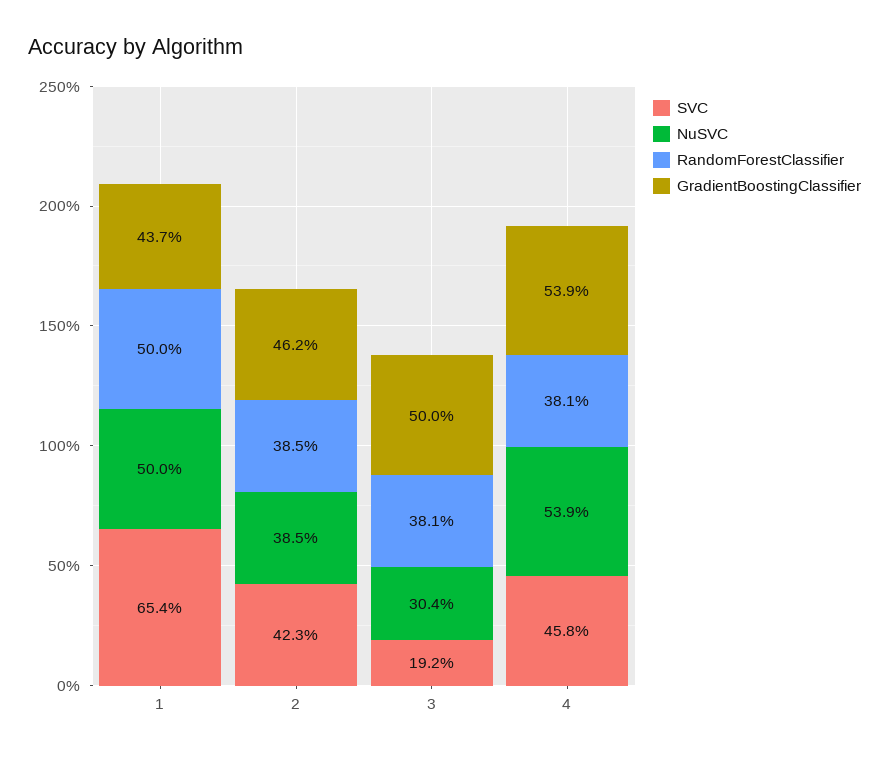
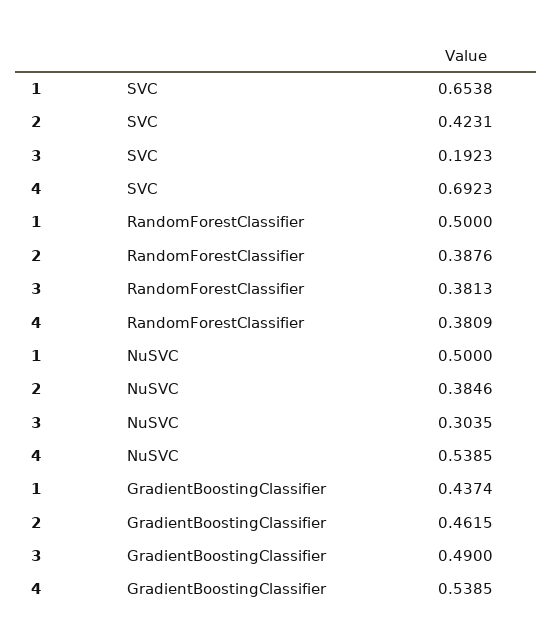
RandomForestClassifier, 2: 0.385 -> 0.3876
GradientBoostingClassifier, 3: 0.5 -> 0.49
SVC, 4: 0.458 -> 0.6923

